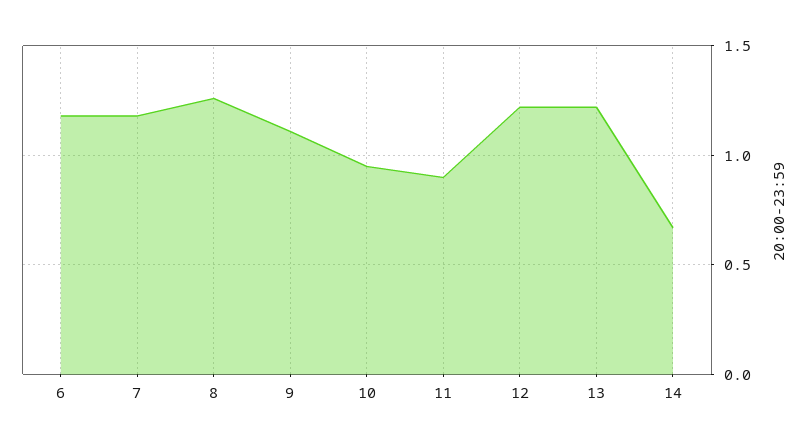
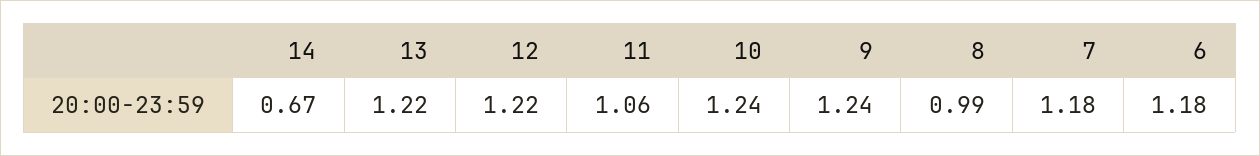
8: 1.25 -> 0.99
9: 1.1 -> 1.24
10: 0.95 -> 1.24
11: 0.9 -> 1.06

